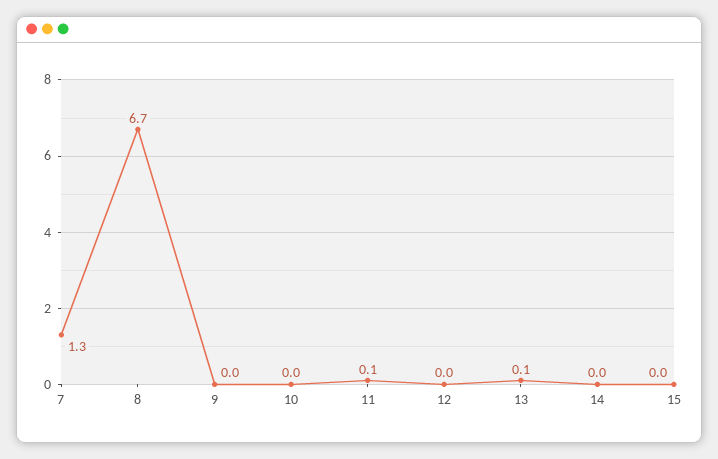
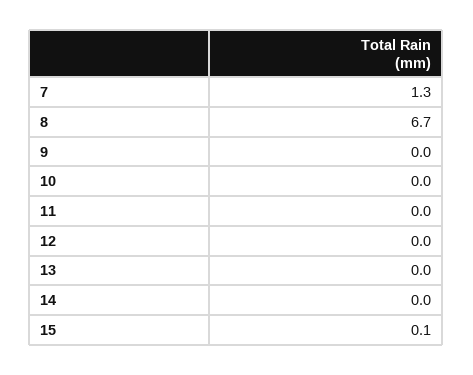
11: 0.1 -> 0
13: 0.1 -> 0
15: 0 -> 0.1

